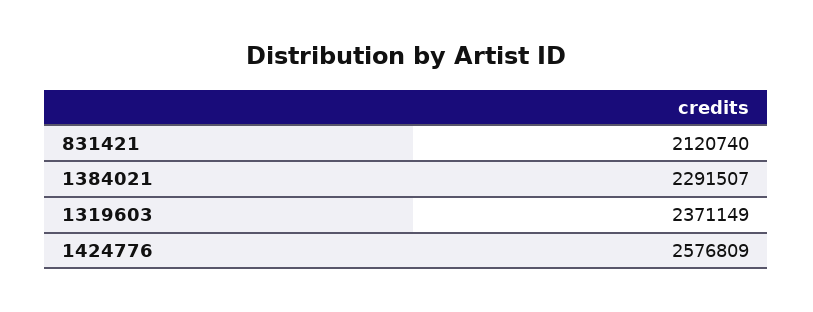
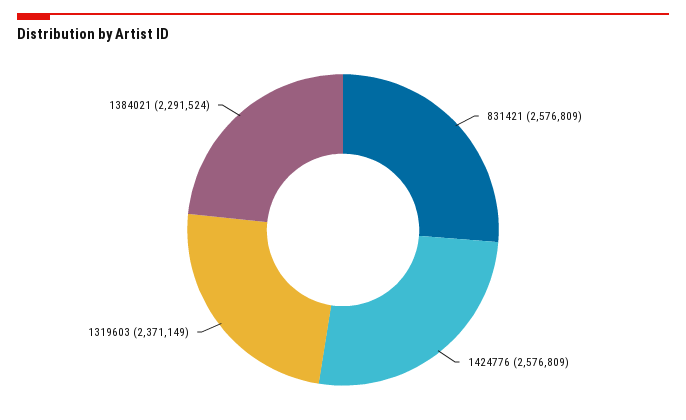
831421: 2120740 -> 2576809
1384021: 2291507 -> 2291524

